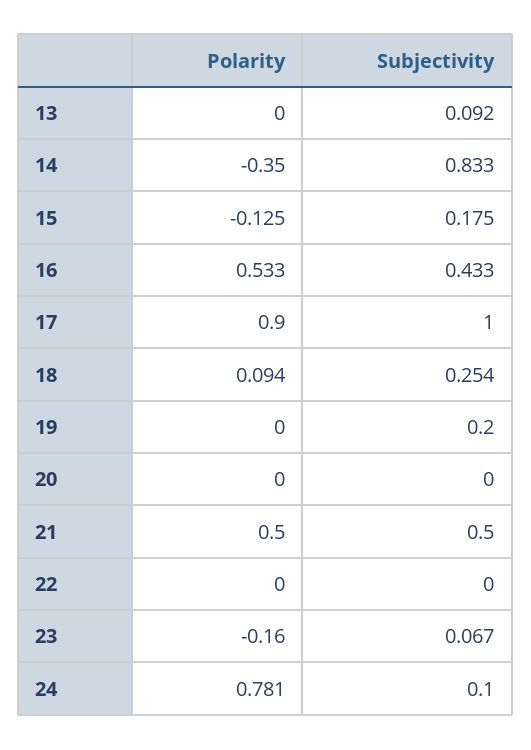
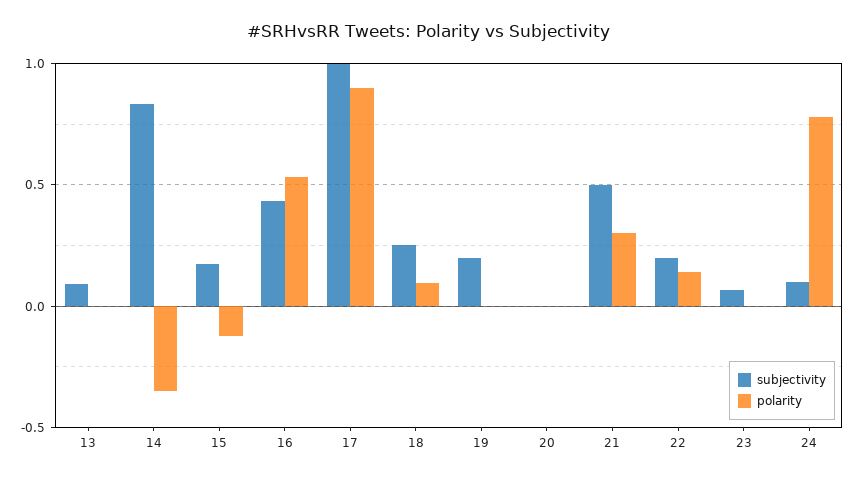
Polarity, 21: 0.5 -> 0.3
Polarity, 22: 0 -> 0.15
Subjectivity, 22: 0 -> 0.2
Polarity, 23: -0.16 -> 0

